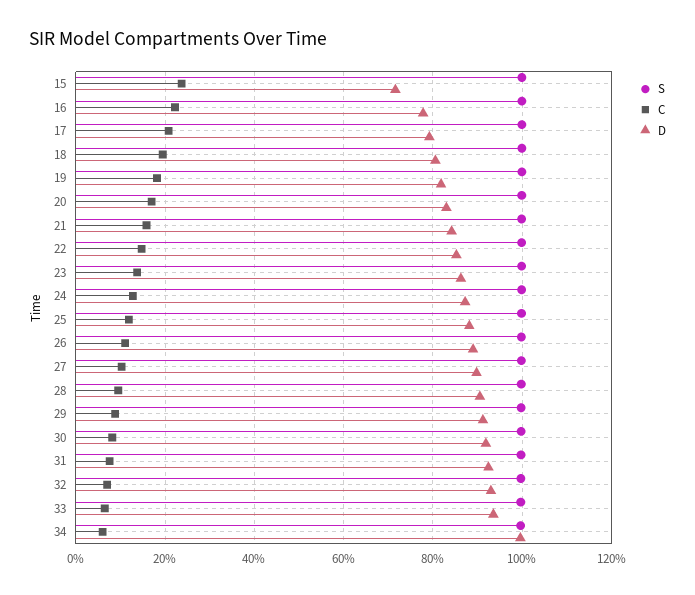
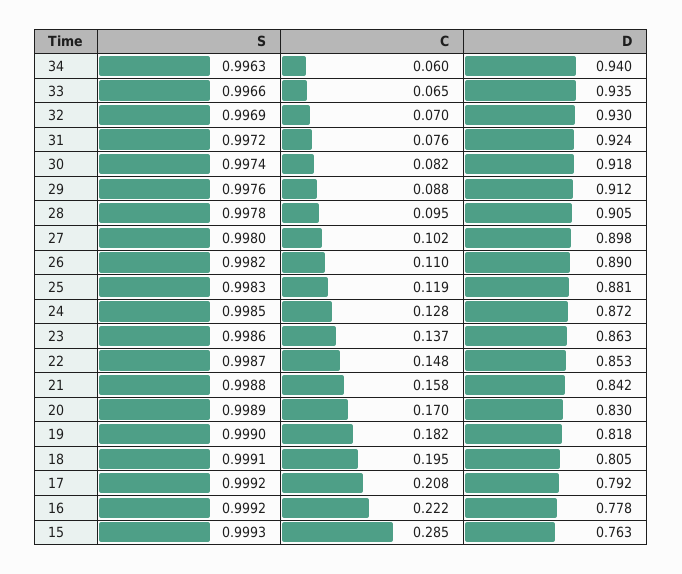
C, 15: 0.24 -> 0.285
D, 15: 0.72 -> 0.763
D, 34: 1 -> 0.94

